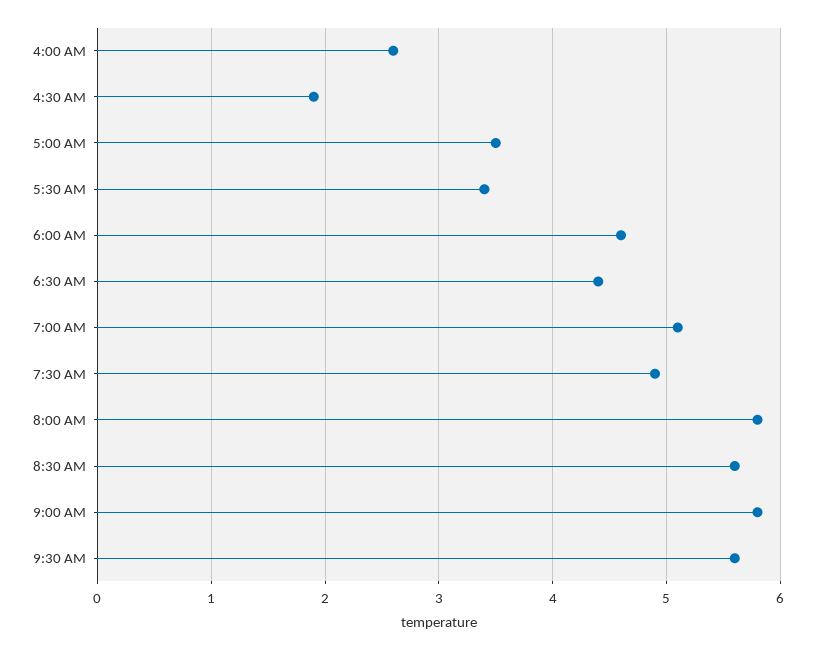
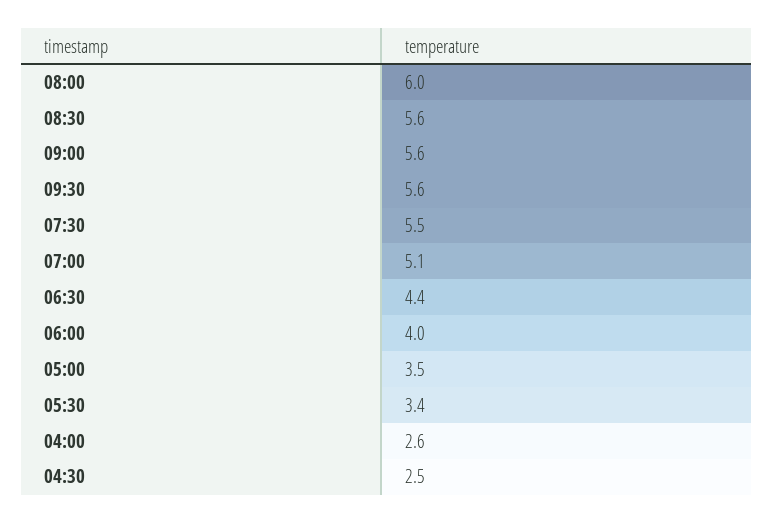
4:30 AM: 1.9 -> 2.5
6:00 AM: 4.6 -> 4
7:30 AM: 4.9 -> 5.5
8:00 AM: 5.8 -> 6
9:00 AM: 5.8 -> 5.6

